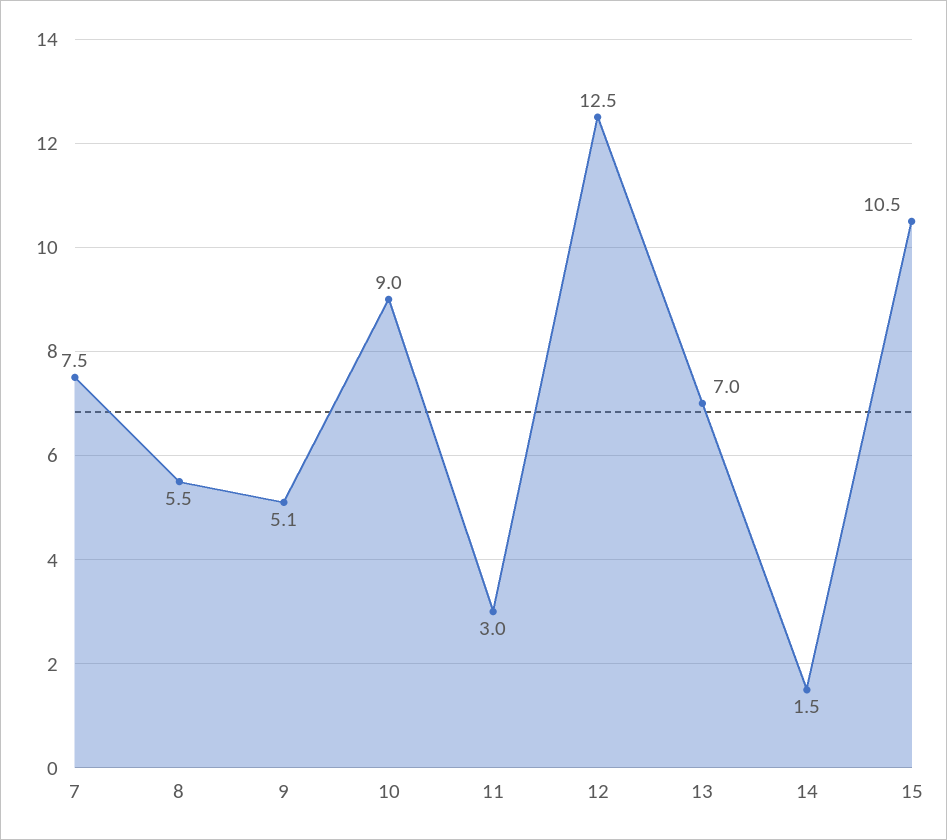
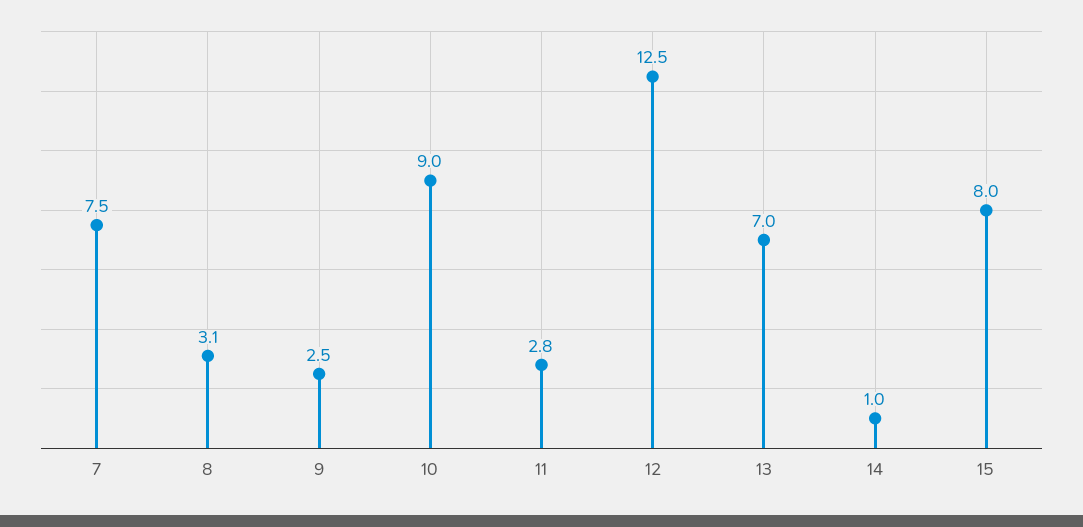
8: 5.5 -> 3.1
9: 5.1 -> 2.5
11: 3 -> 2.8
14: 1.5 -> 1
15: 10.5 -> 8

